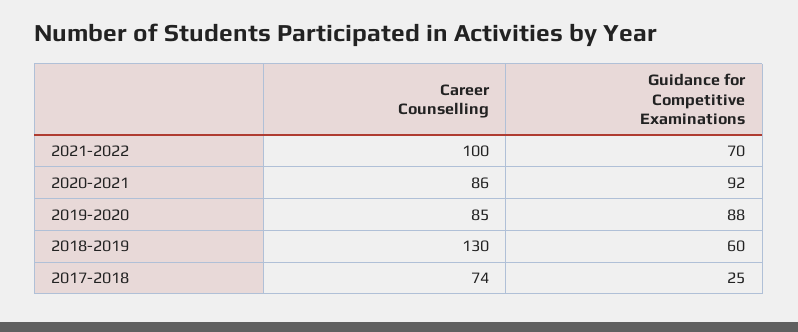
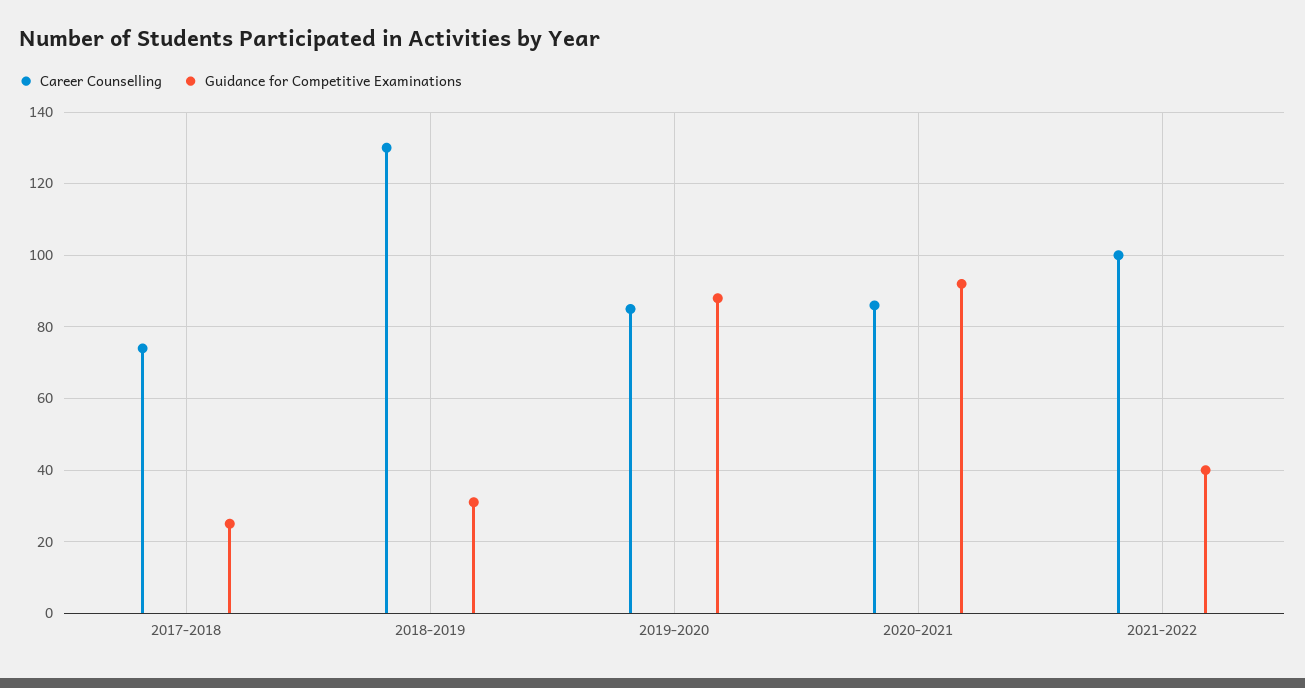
Guidance for Competitive Examinations, 2021-2022: 70 -> 40
Guidance for Competitive Examinations, 2018-2019: 60 -> 30

